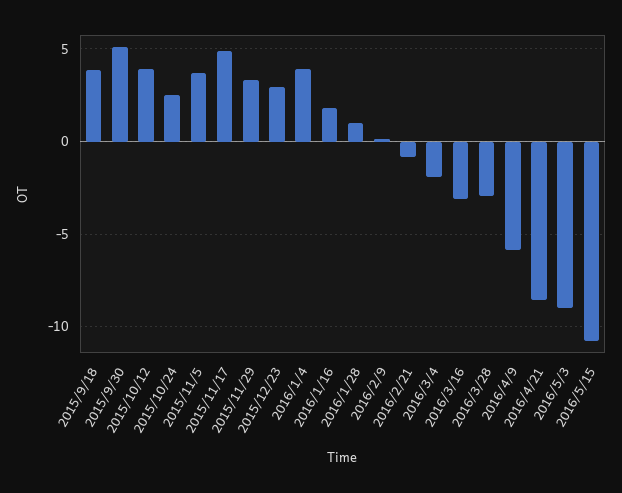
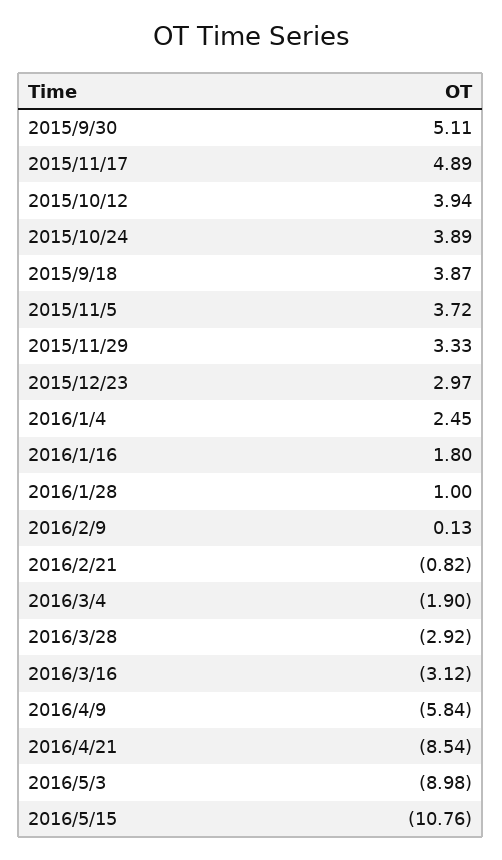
2015/10/24: 2.5 -> 3.89
2016/1/4: 4 -> 2.45

